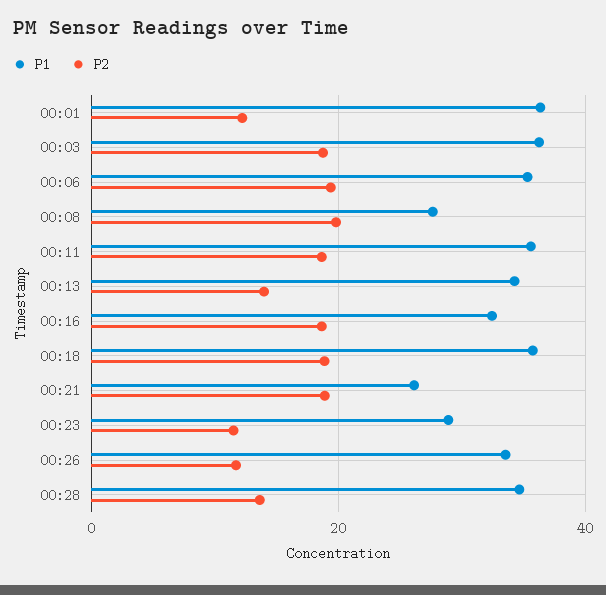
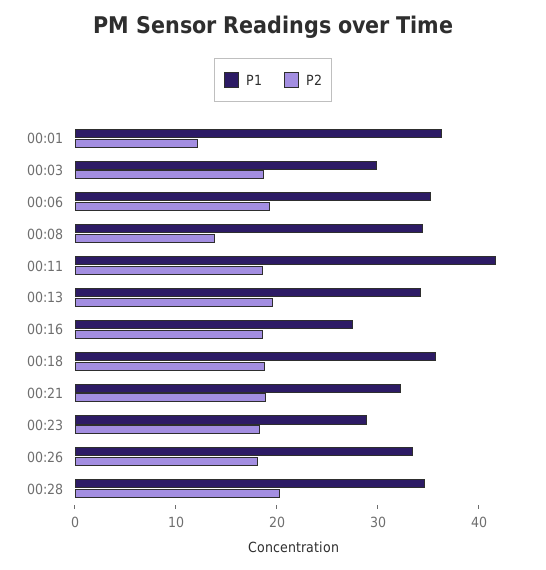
P1, 00:03: 36 -> 30
P1, 00:08: 28 -> 34
P2, 00:08: 20 -> 14
P1, 00:11: 36 -> 42
P2, 00:13: 14 -> 20
P1, 00:16: 32 -> 28
P1, 00:21: 26 -> 32
P2, 00:23: 12 -> 18
P2, 00:26: 12 -> 18
P2, 00:28: 14 -> 20

